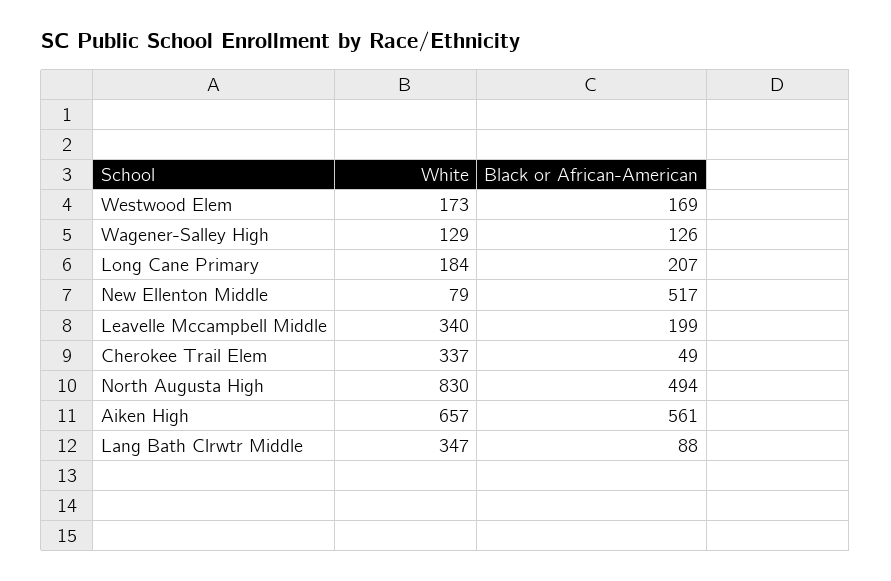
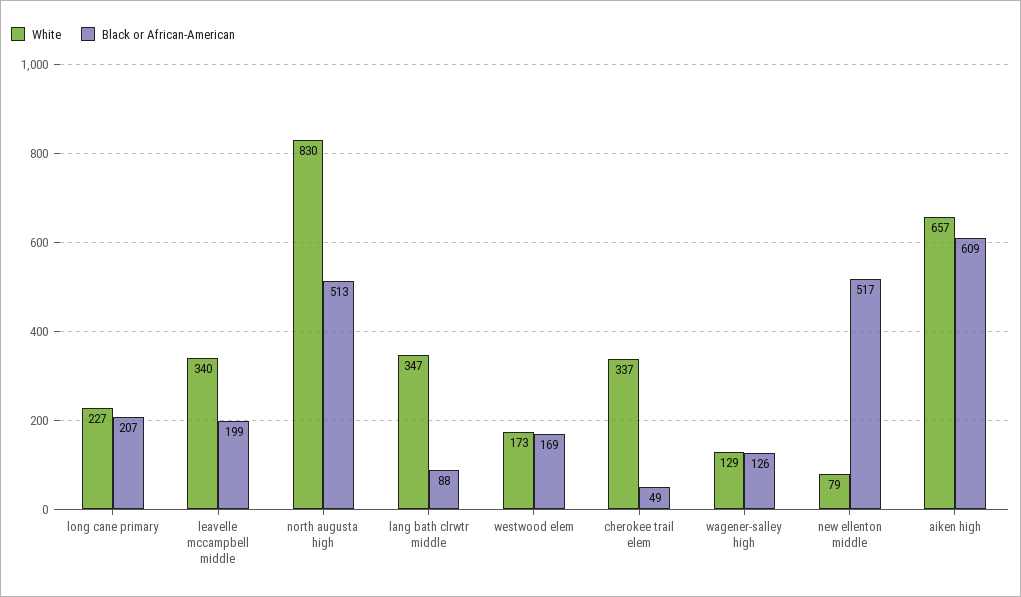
White, Long Cane Primary: 184 -> 227
Black or African-American, North Augusta High: 494 -> 513
Black or African-American, Aiken High: 561 -> 609

